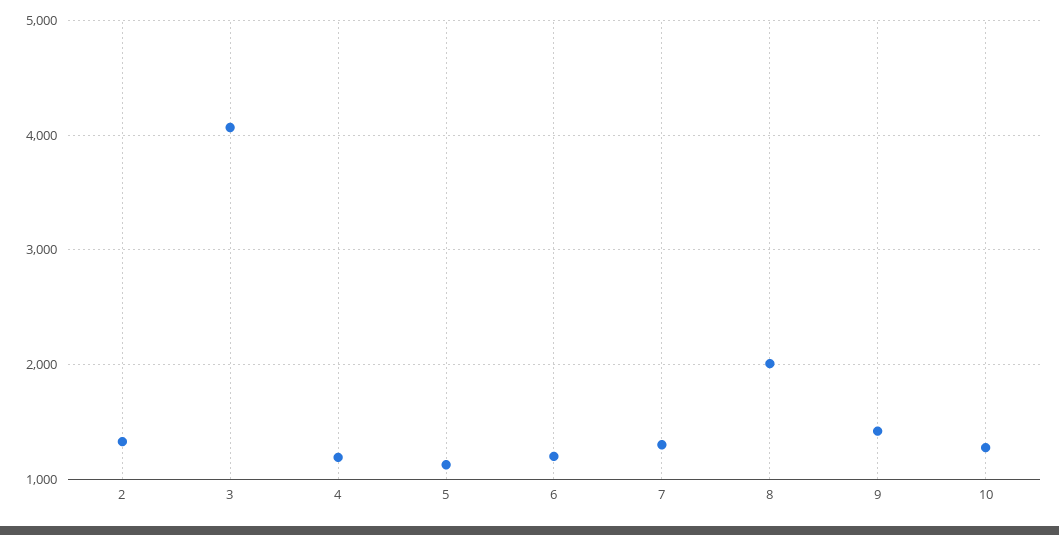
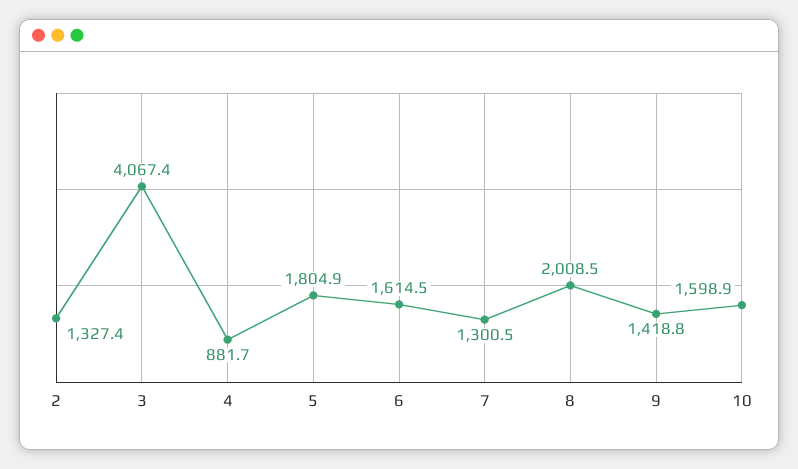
4: 1200 -> 881.7
5: 1100 -> 1804.9
6: 1200 -> 1614.5
10: 1300 -> 1598.9

